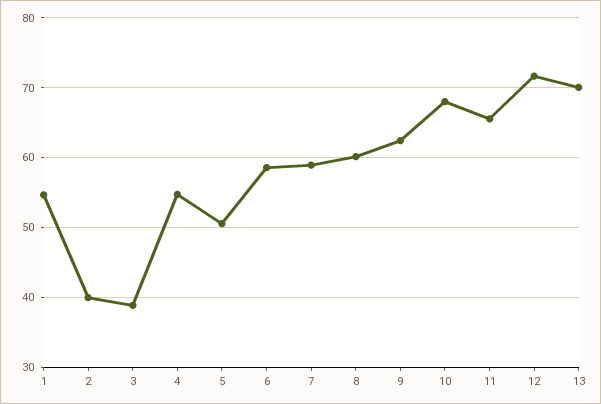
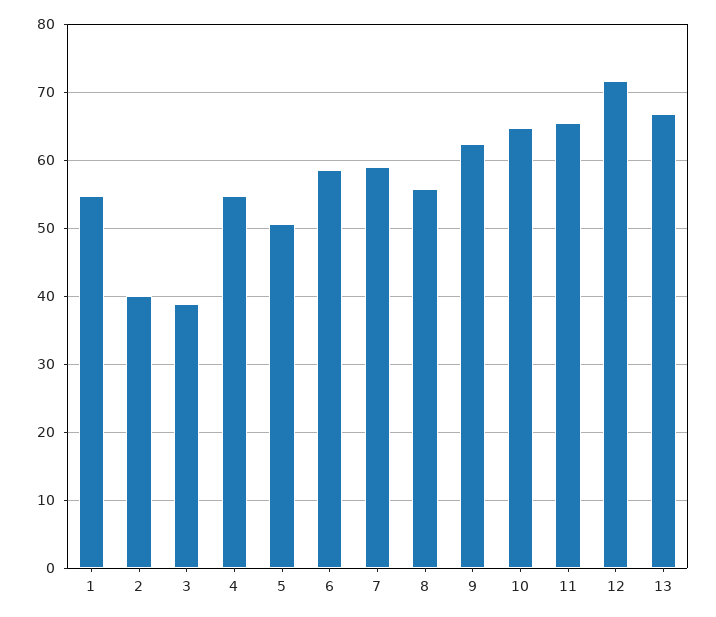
8: 60 -> 56
10: 68 -> 65
13: 70 -> 67

